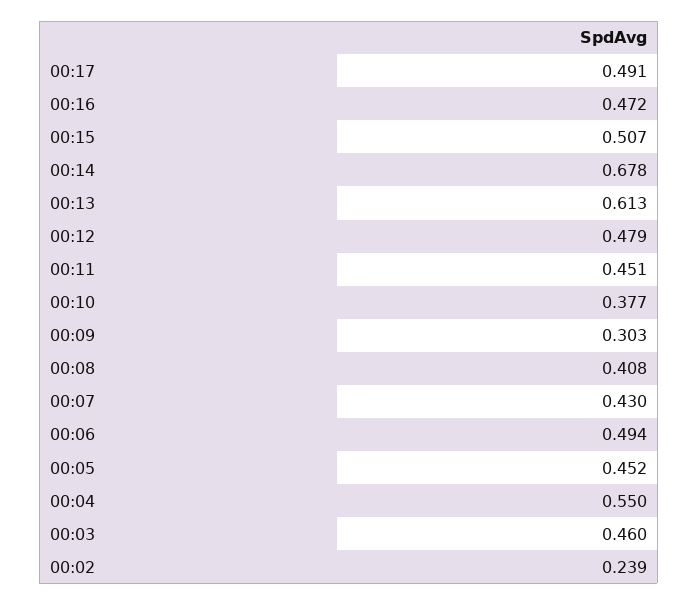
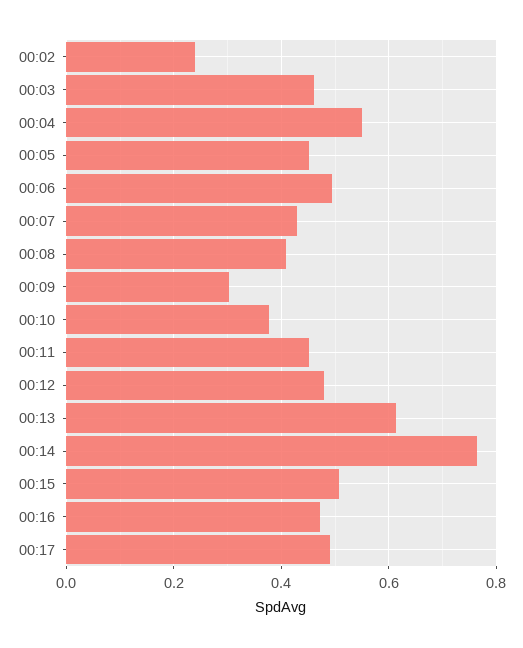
00:14: 0.678 -> 0.76

